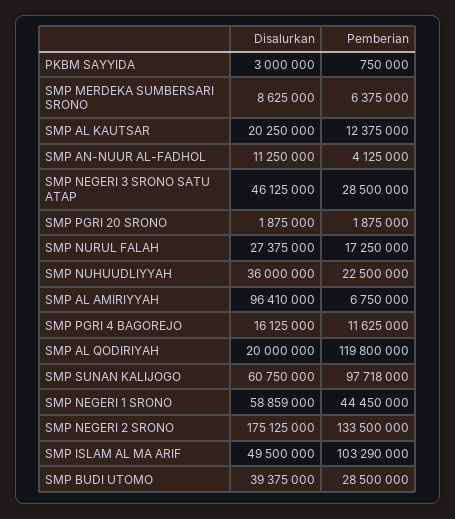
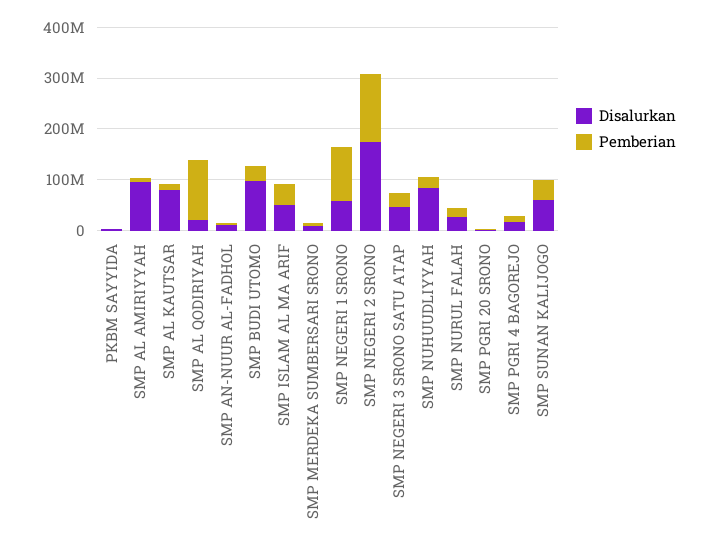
Disalurkan, SMP AL KAUTSAR: 20250000 -> 80000000
Disalurkan, SMP NUHUUDLIYYAH: 36000000 -> 80000000
Pemberian, SMP SUNAN KALIJOGO: 97718000 -> 40000000
Pemberian, SMP NEGERI 1 SRONO: 44450000 -> 100000000
Pemberian, SMP ISLAM AL MA ARIF: 103290000 -> 40000000
Disalurkan, SMP BUDI UTOMO: 39375000 -> 100000000

